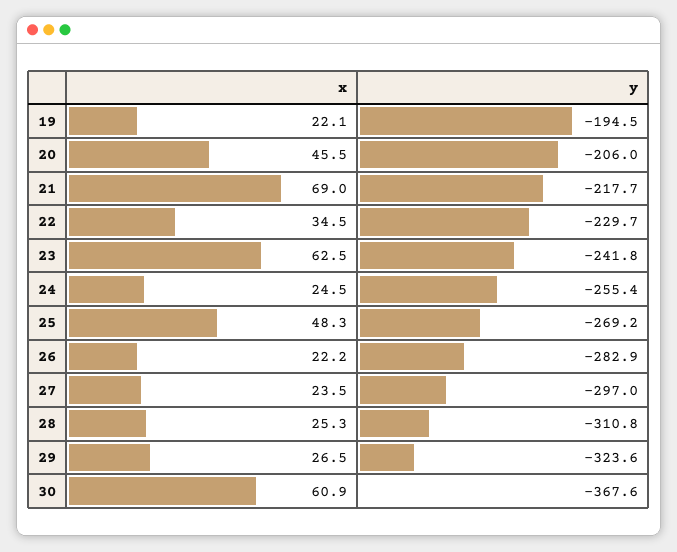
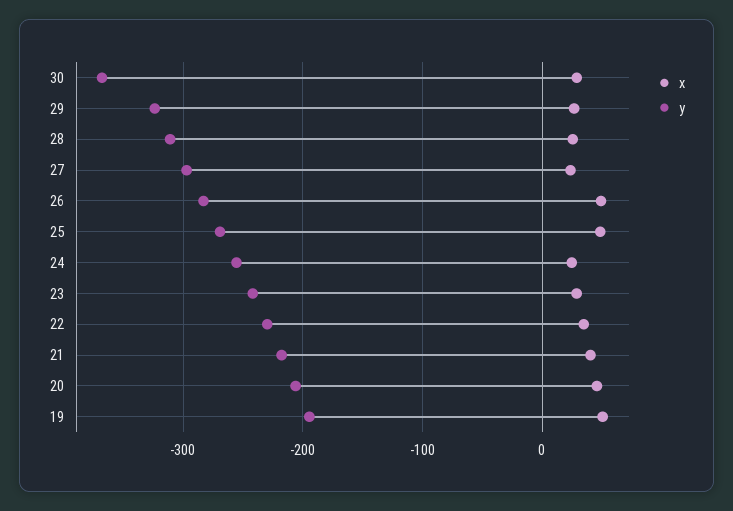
x, 19: 22.1 -> 50
x, 21: 69 -> 40
x, 23: 62.5 -> 30
x, 26: 22.2 -> 50
x, 30: 60.9 -> 30

